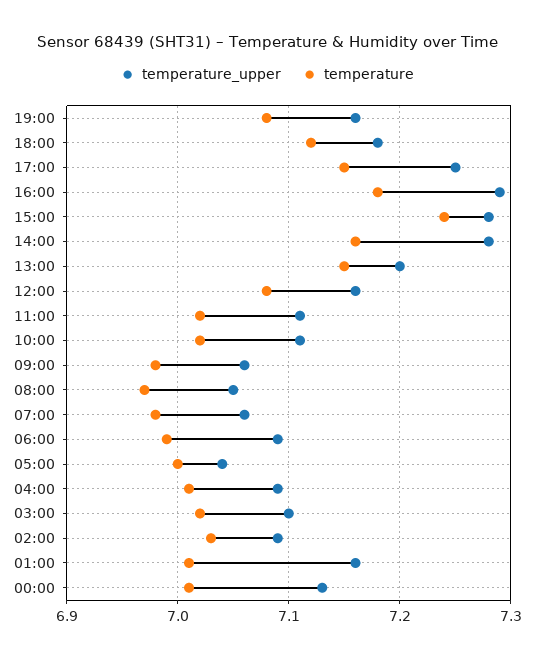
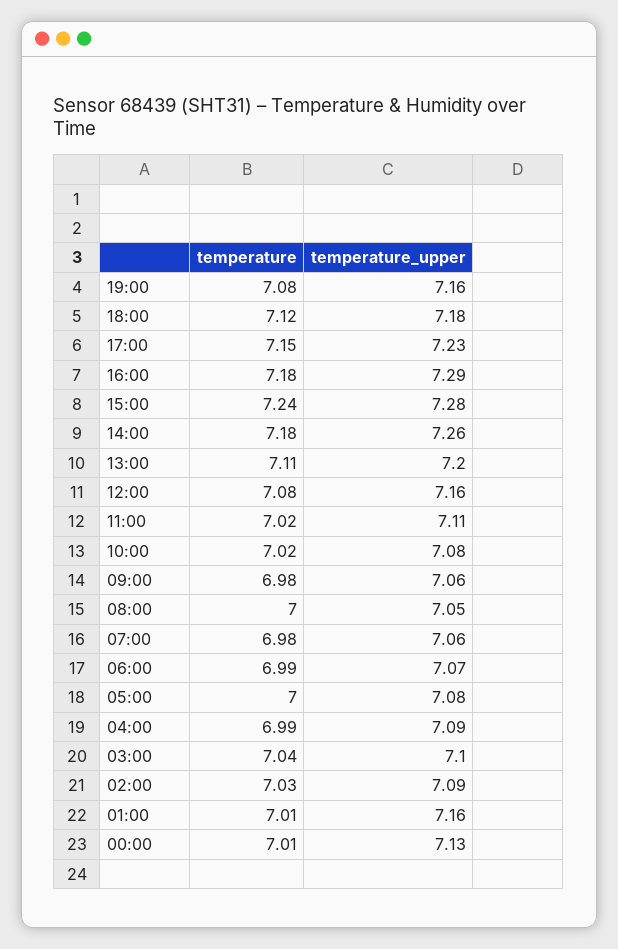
temperature_upper, 17:00: 7.25 -> 7.23
temperature_upper, 14:00: 7.28 -> 7.26
temperature, 14:00: 7.16 -> 7.18
temperature, 13:00: 7.15 -> 7.11
temperature_upper, 10:00: 7.11 -> 7.08
temperature, 08:00: 6.97 -> 7
temperature_upper, 06:00: 7.09 -> 7.07
temperature_upper, 05:00: 7.04 -> 7.08
temperature, 04:00: 7.01 -> 6.99
temperature, 03:00: 7.02 -> 7.04

